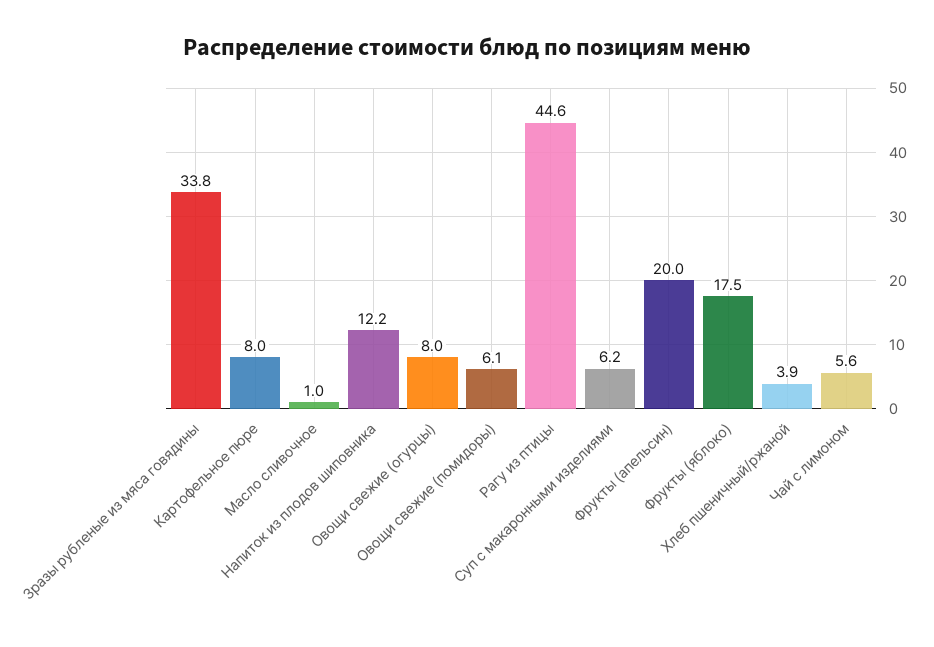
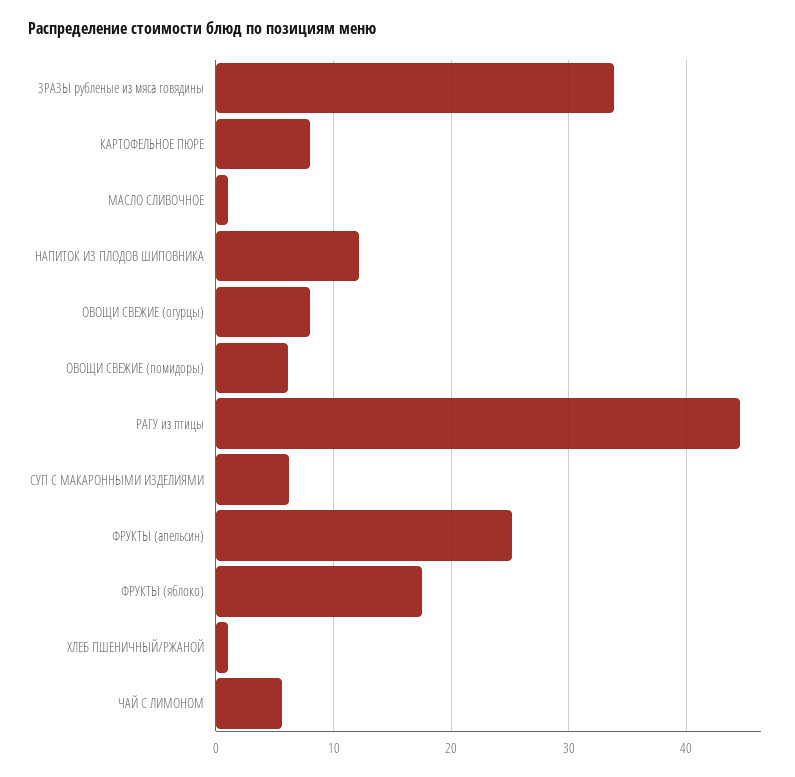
Фрукты (апельсин): 20 -> 25
Хлеб пшеничный/ржаной: 3.9 -> 1

